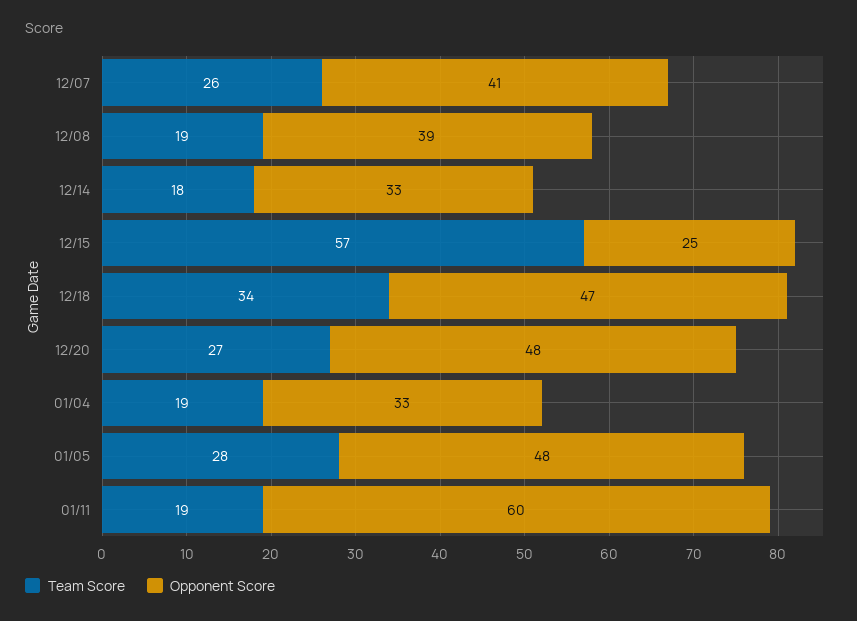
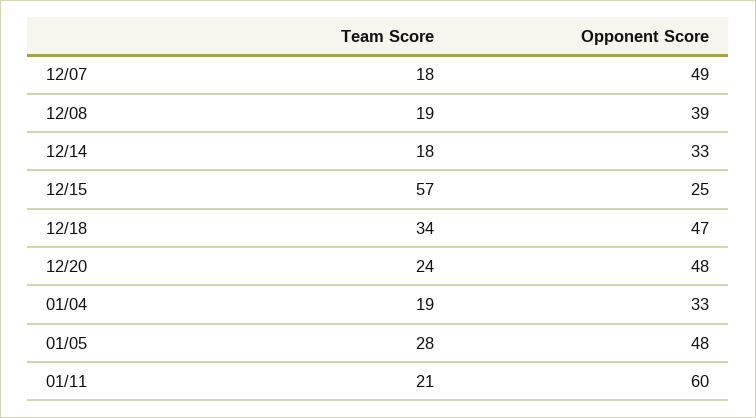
Team Score, 12/07: 26 -> 18
Opponent Score, 12/07: 41 -> 49
Team Score, 12/20: 27 -> 24
Team Score, 01/11: 19 -> 21

